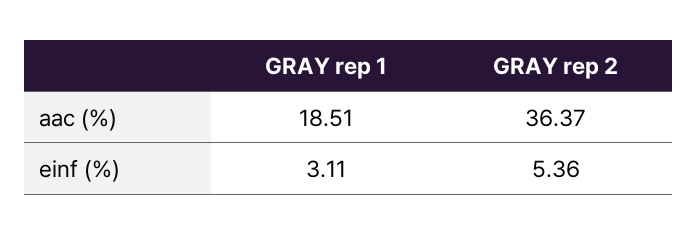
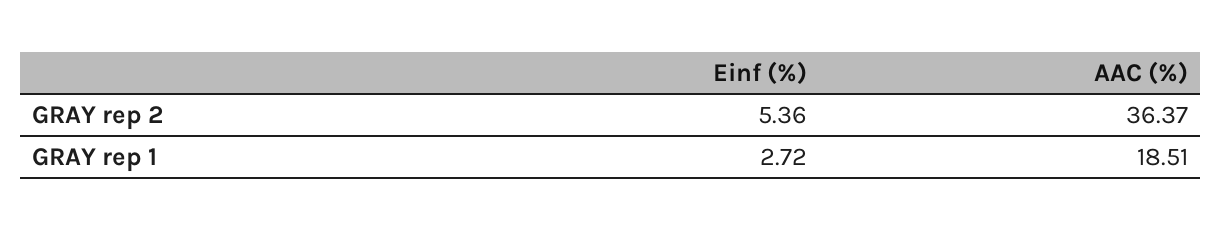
GRAY rep 1, einf (%): 3.11 -> 2.72

